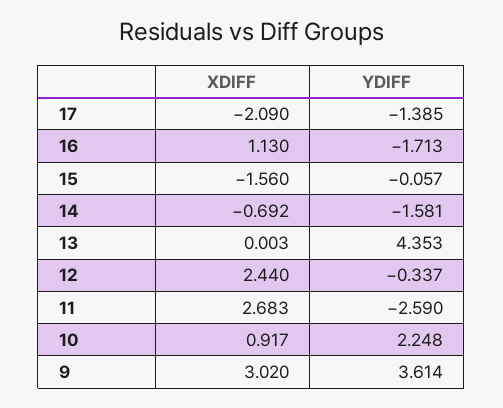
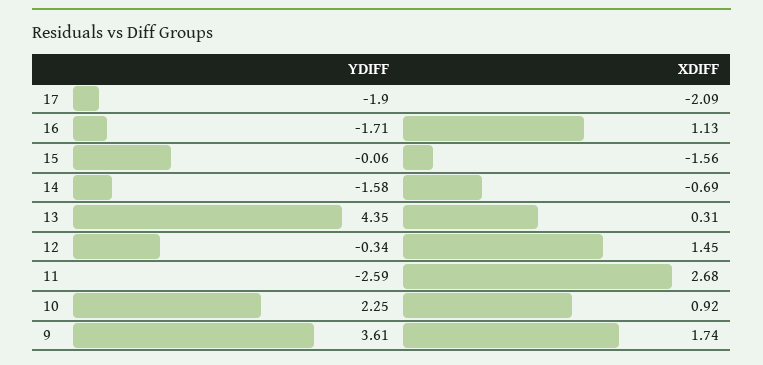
YDIFF, 17: -1.385 -> -1.9
XDIFF, 13: 0.003 -> 0.31
XDIFF, 12: 2.44 -> 1.45
XDIFF, 9: 3.02 -> 1.74

